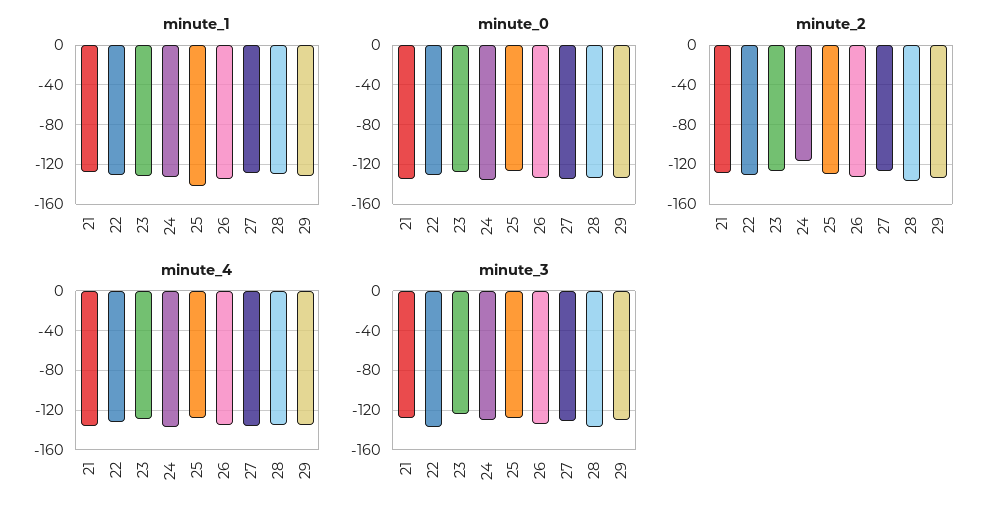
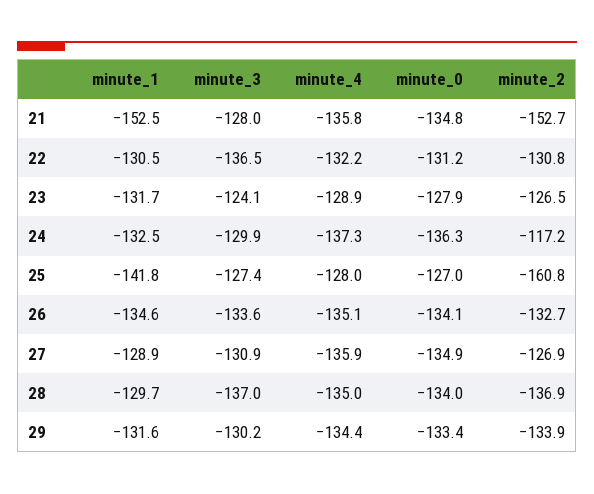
minute_1, 21: -130 -> -152.5
minute_2, 21: -130 -> -152.7
minute_2, 25: -130 -> -160.8

